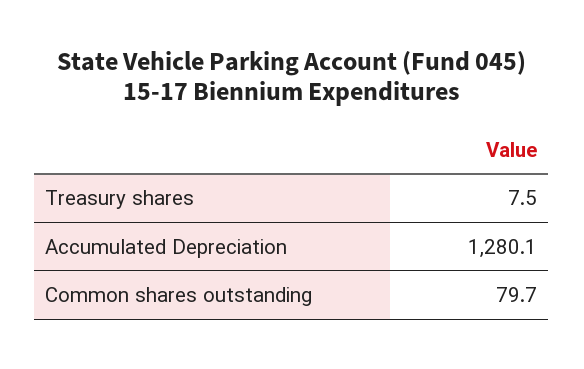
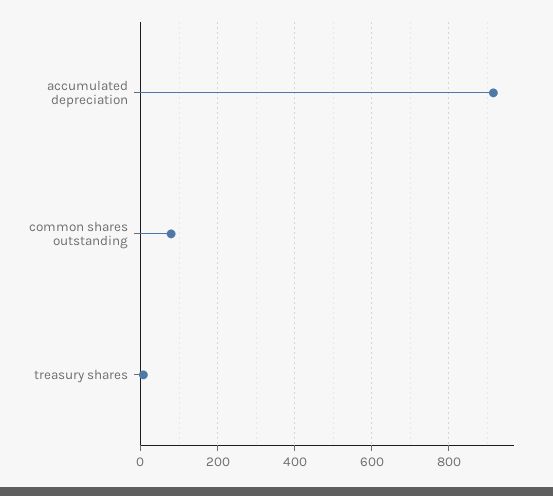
Accumulated Depreciation: 1280.1 -> 920

